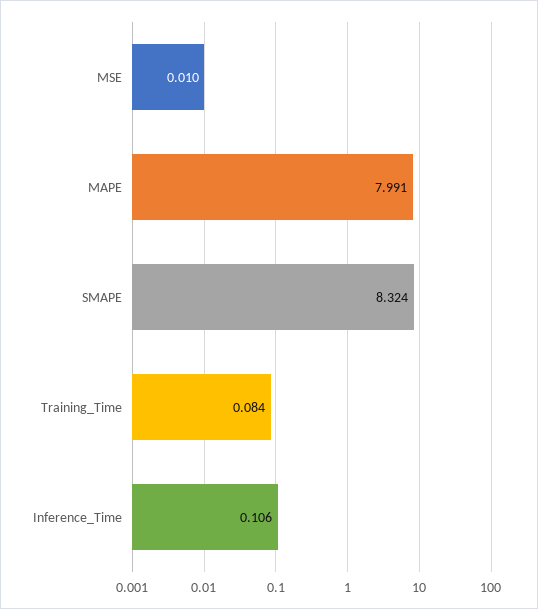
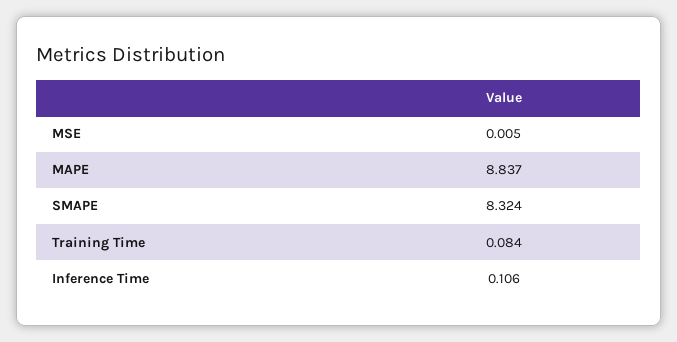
MSE: 0.01 -> 0.005
MAPE: 7.991 -> 8.837

